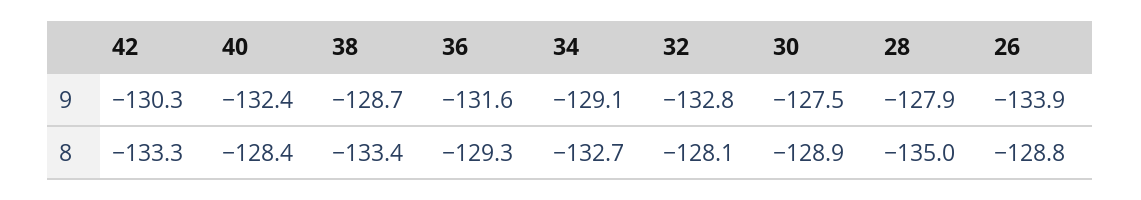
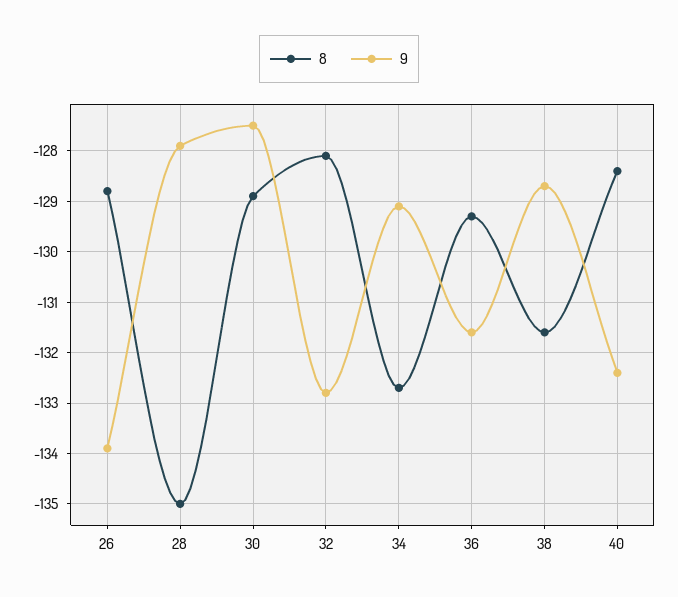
9, 42: -130.3 -> none
8, 42: -133.3 -> none
8, 38: -133.4 -> -131.5

